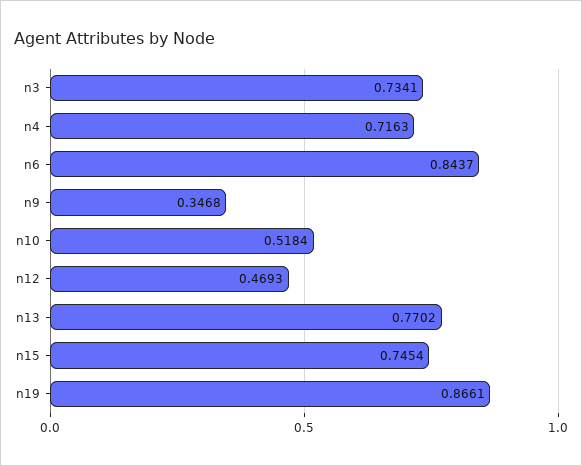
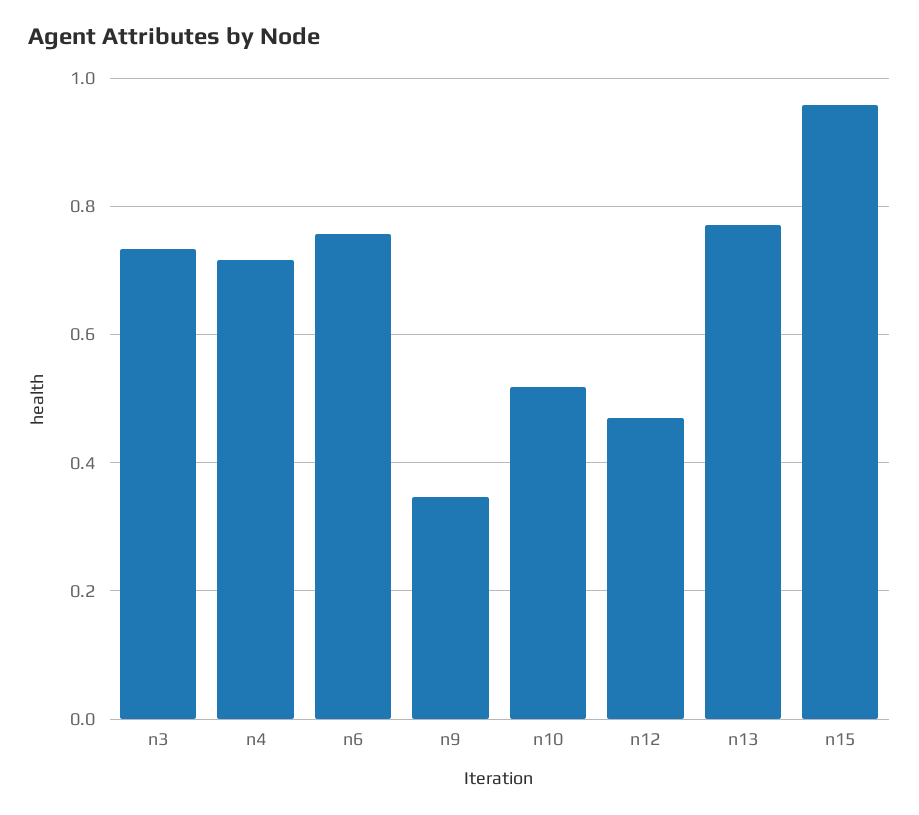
n6: 0.8437 -> 0.76
n15: 0.7454 -> 0.96
n19: 0.8661 -> none

